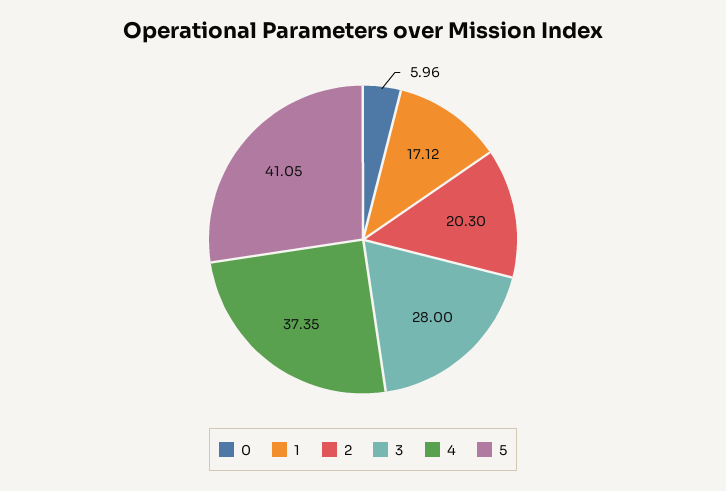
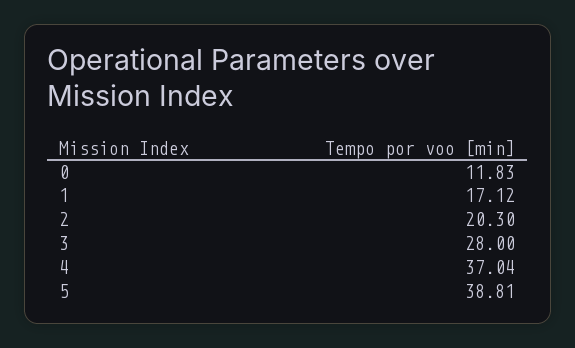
0: 5.96 -> 11.83
4: 37.35 -> 37.04
5: 41.05 -> 38.81

